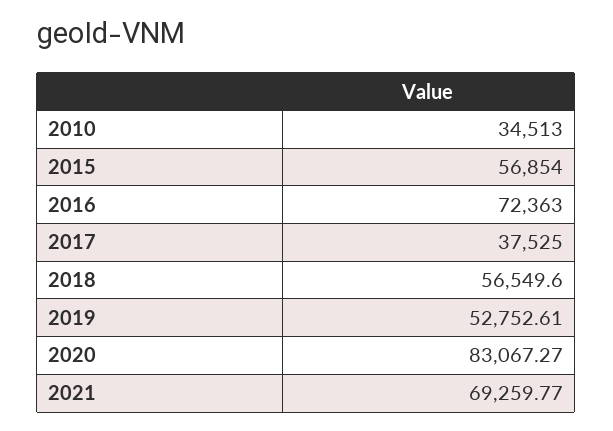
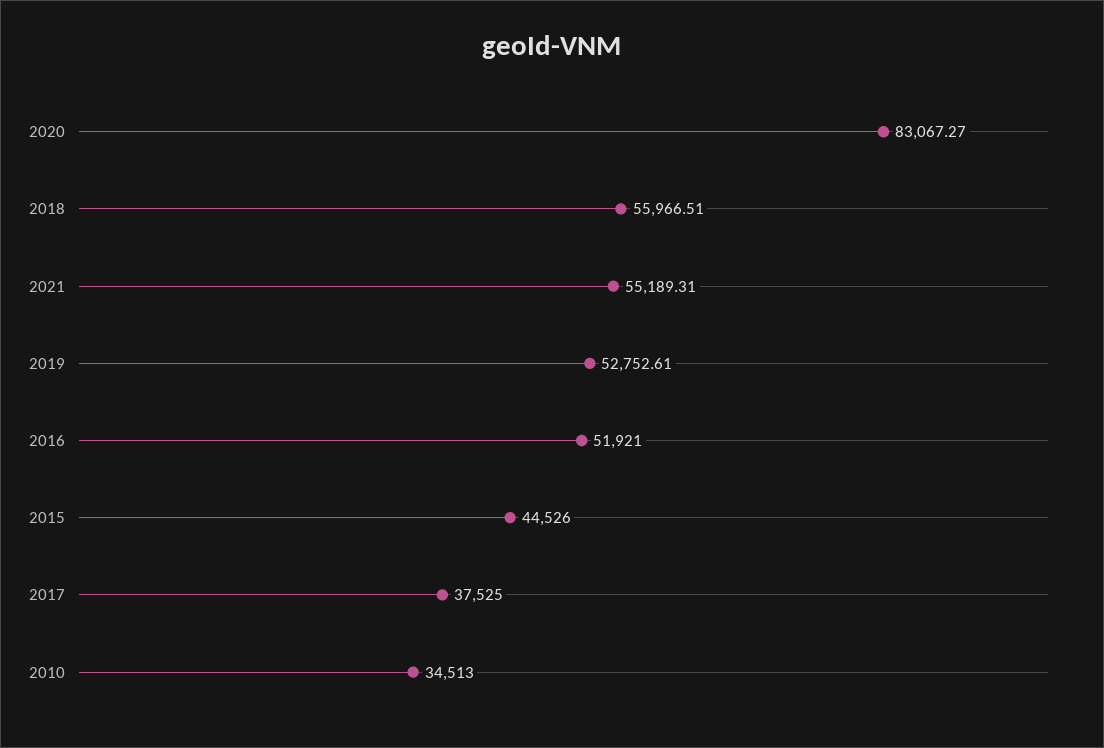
2015: 56854 -> 44526
2016: 72363 -> 51921
2018: 56549.6 -> 55966.51
2021: 69259.77 -> 55189.31

